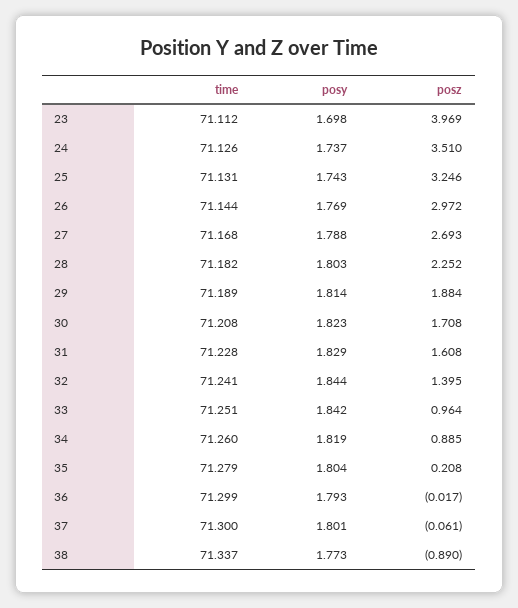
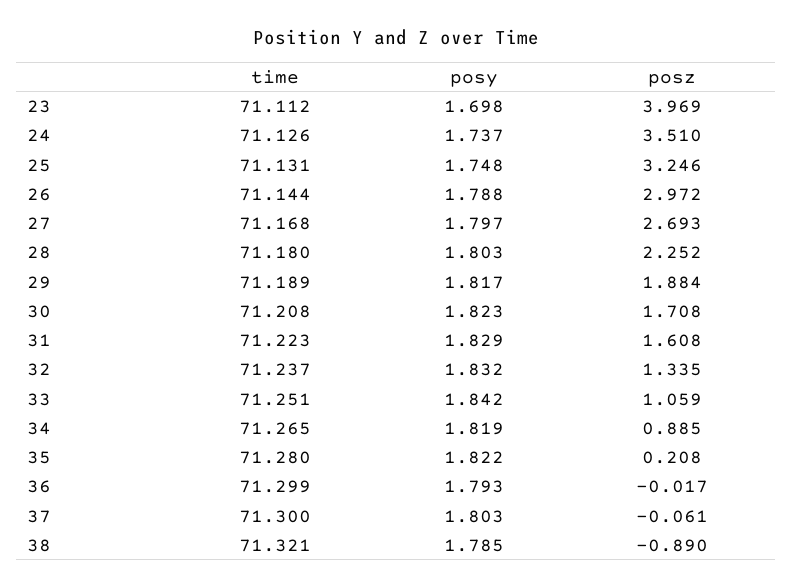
posy, 25: 1.743 -> 1.748
posy, 26: 1.769 -> 1.788
posy, 27: 1.788 -> 1.797
time, 28: 71.182 -> 71.18
posy, 29: 1.814 -> 1.817
time, 31: 71.228 -> 71.223
time, 32: 71.241 -> 71.237
posy, 32: 1.844 -> 1.832
posz, 32: 1.395 -> 1.335
posz, 33: 0.964 -> 1.059
time, 34: 71.26 -> 71.265
time, 35: 71.279 -> 71.28
posy, 35: 1.804 -> 1.822
posy, 37: 1.801 -> 1.803
time, 38: 71.337 -> 71.321
posy, 38: 1.773 -> 1.785

